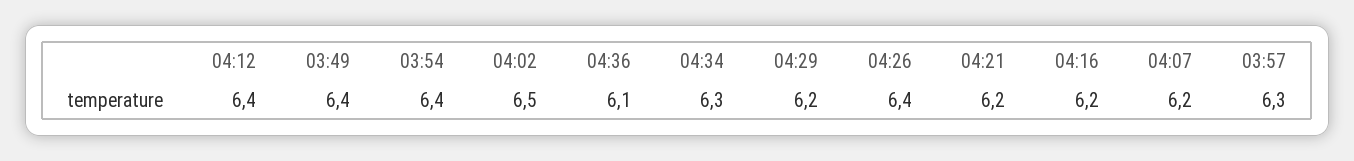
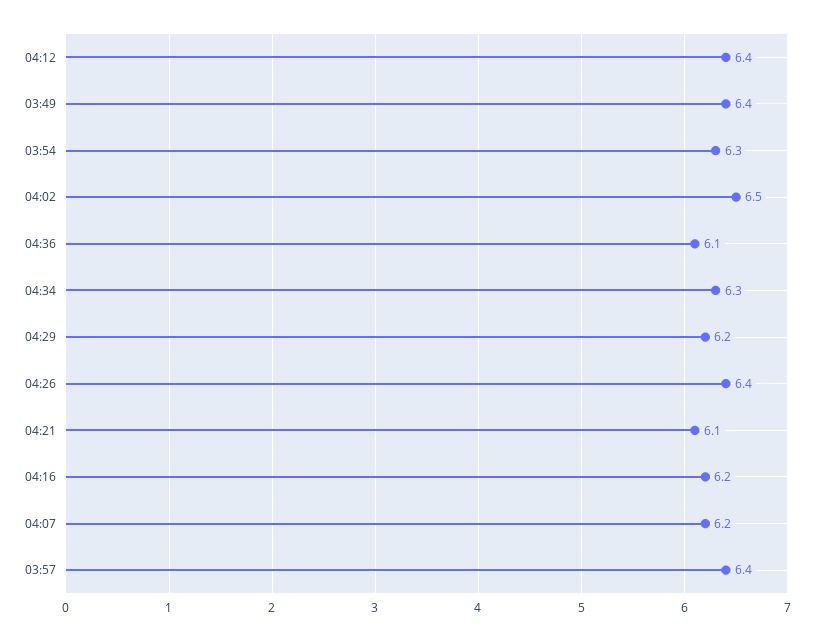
03:54: 6.4 -> 6.3
04:21: 6.2 -> 6.1
03:57: 6.3 -> 6.4

